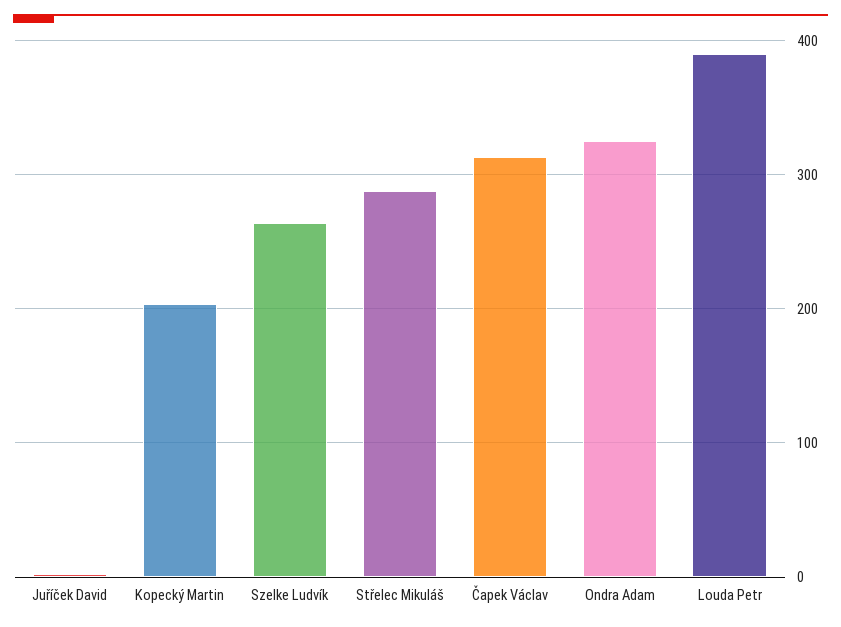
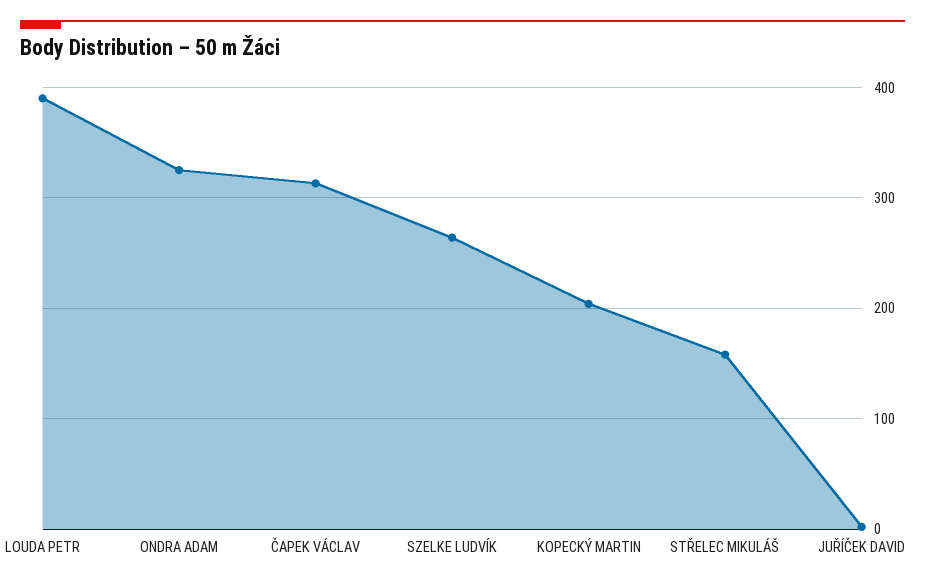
Střelec Mikuláš: 290 -> 160

